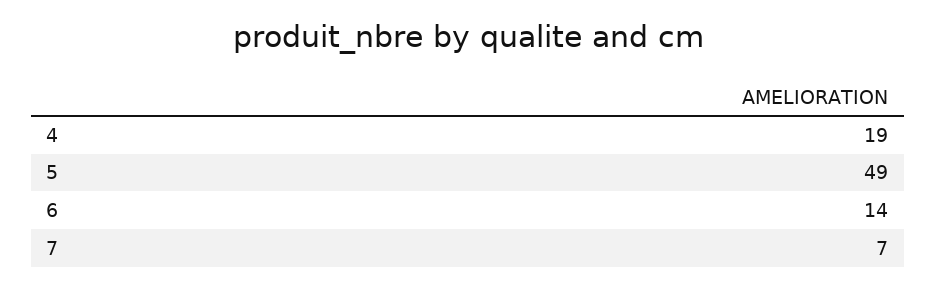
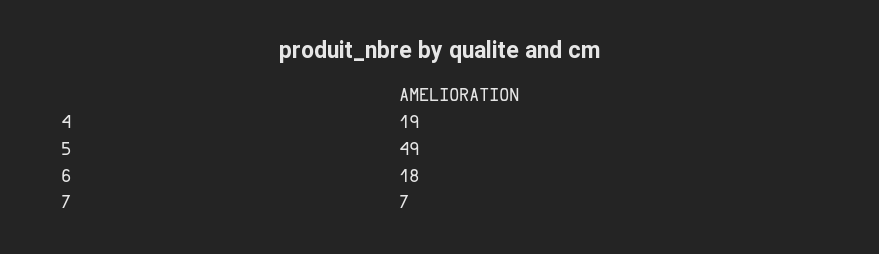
6: 14 -> 18

